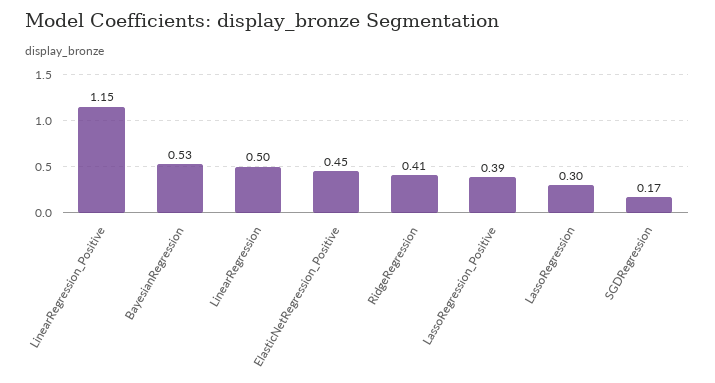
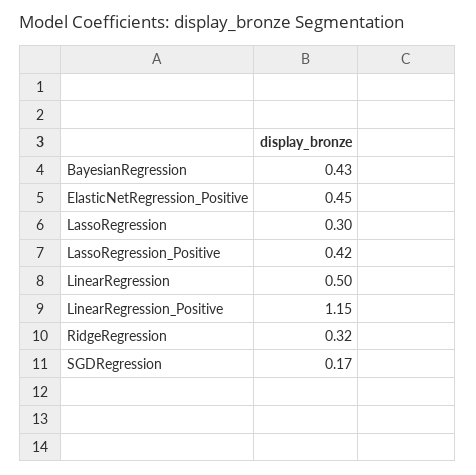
BayesianRegression: 0.53 -> 0.43
RidgeRegression: 0.41 -> 0.32
LassoRegression_Positive: 0.39 -> 0.42

